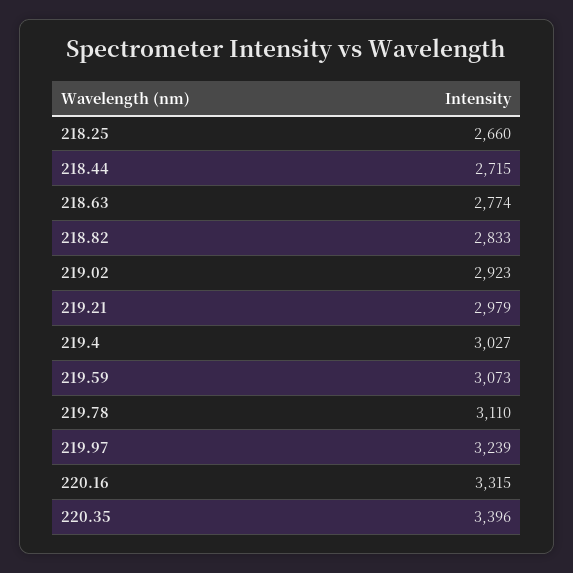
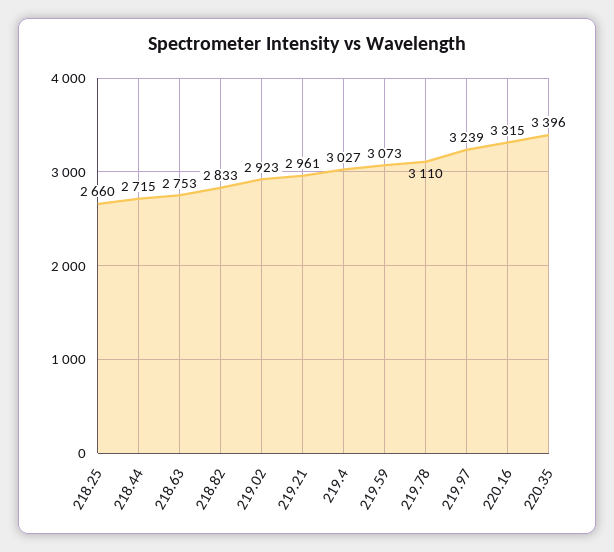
218.63: 2774 -> 2753
219.21: 2979 -> 2961

